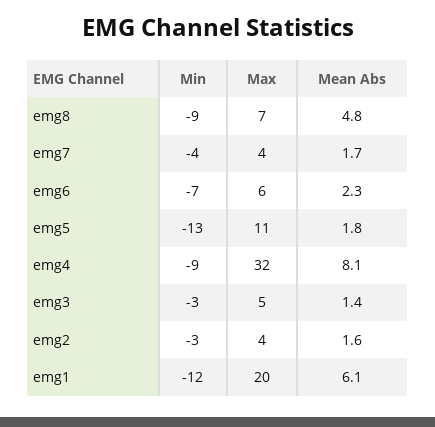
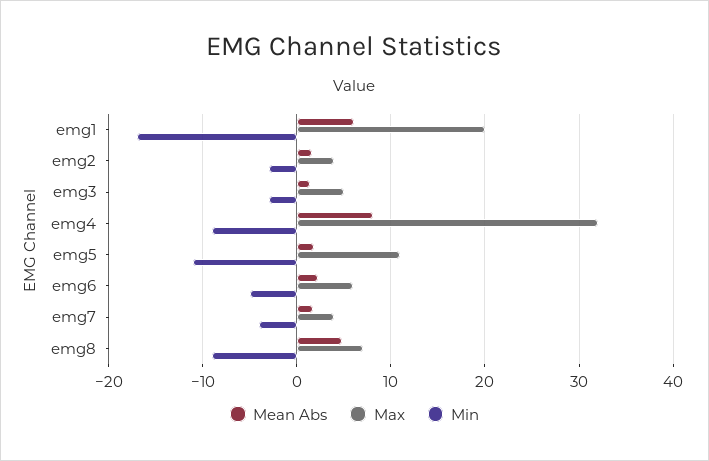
Min, emg6: -7 -> -5
Min, emg5: -13 -> -11
Min, emg1: -12 -> -17

